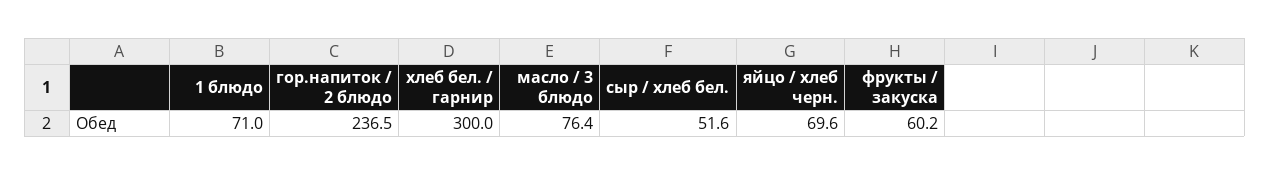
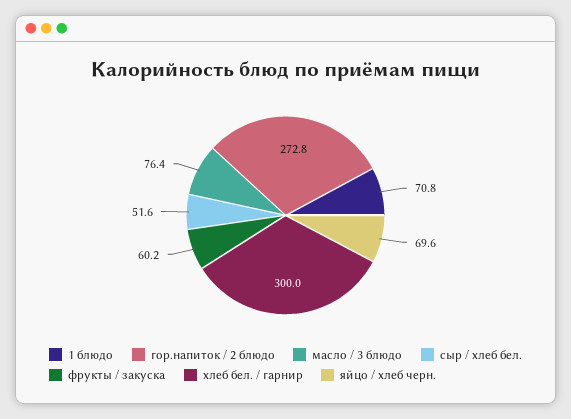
1 блюдо: 71 -> 70.8
гор.напиток / 2 блюдо: 236.5 -> 272.8

